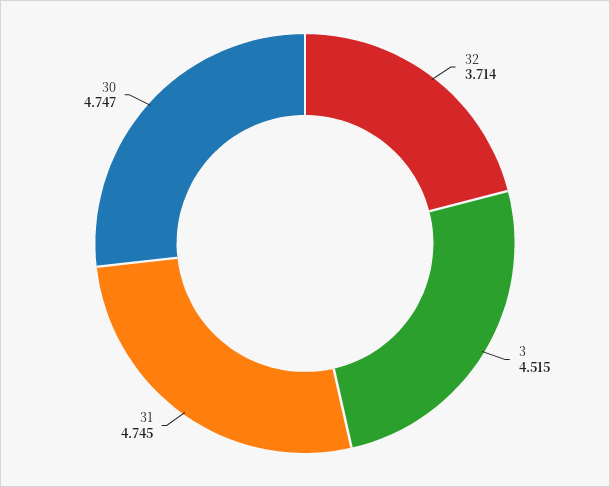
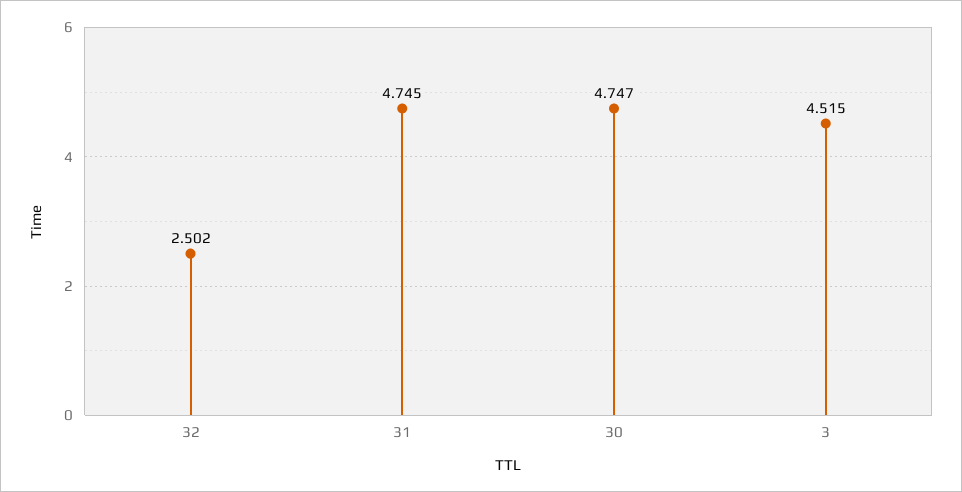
32: 3.714 -> 2.502

